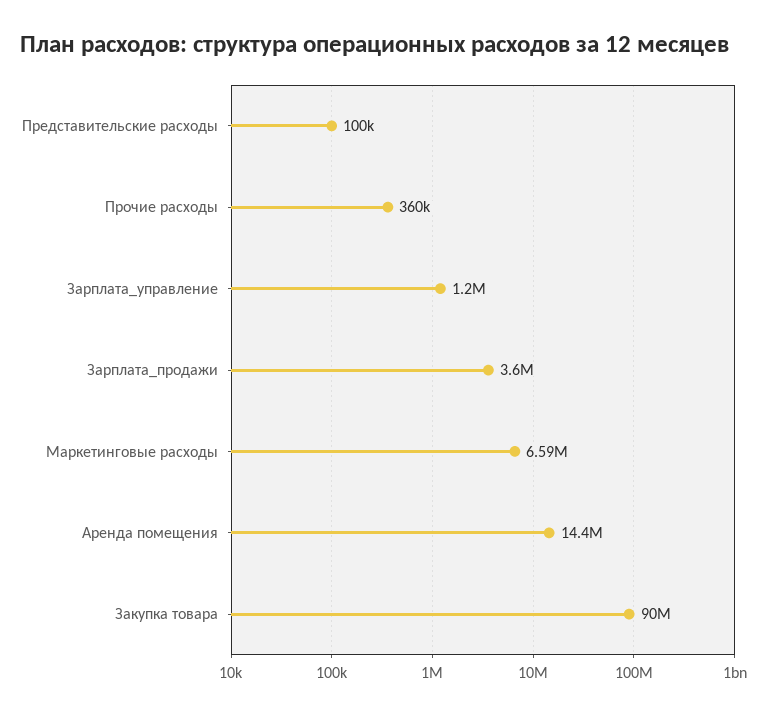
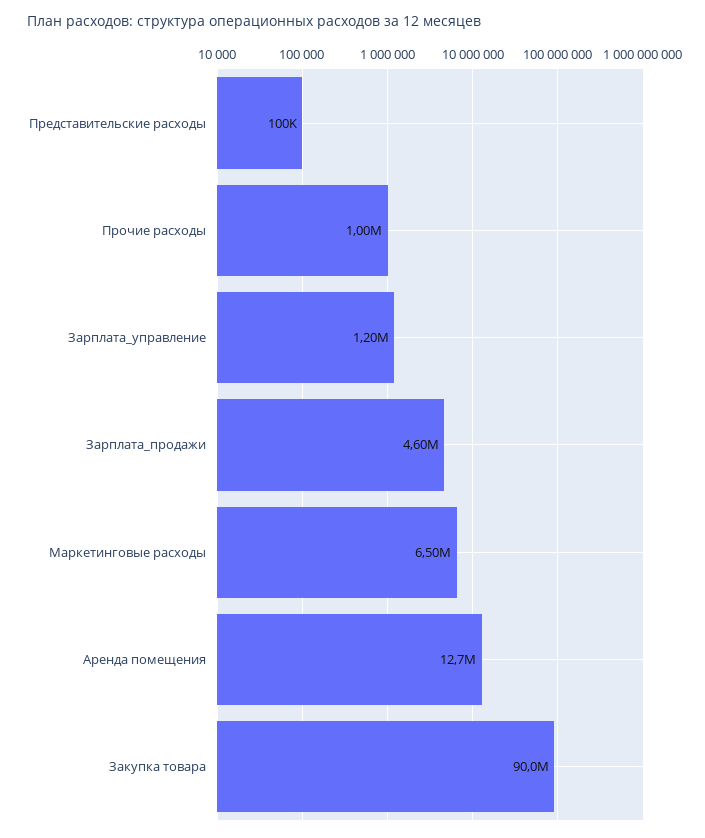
Прочие расходы: 360000 -> 1000000
Зарплата_продажи: 3600000 -> 4600000
Маркетинговые расходы: 6590000 -> 6500000
Аренда помещения: 14400000 -> 12700000

